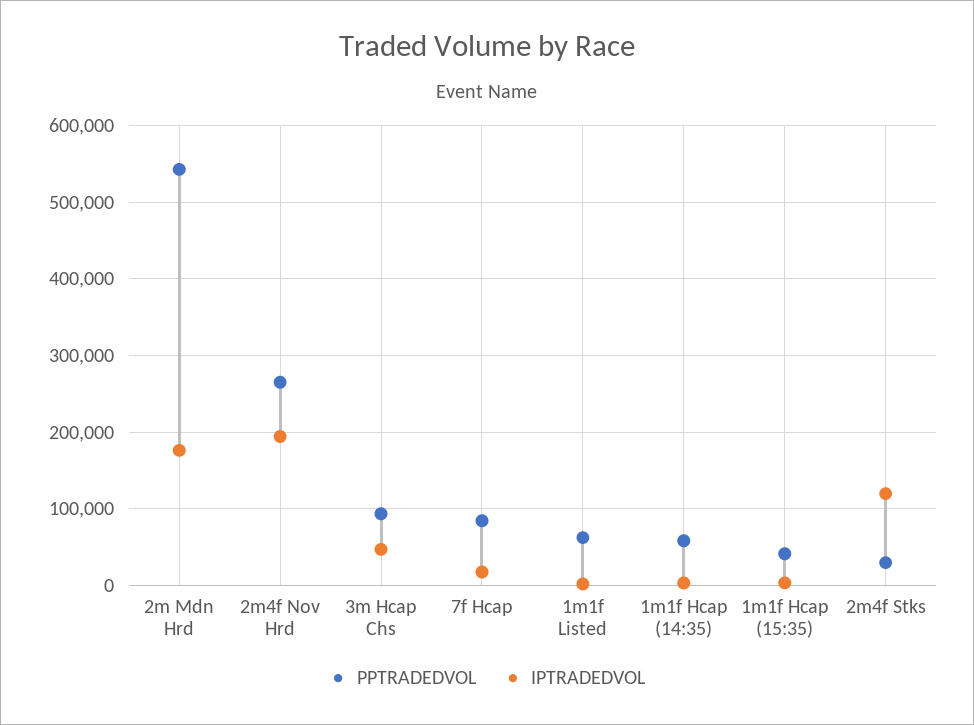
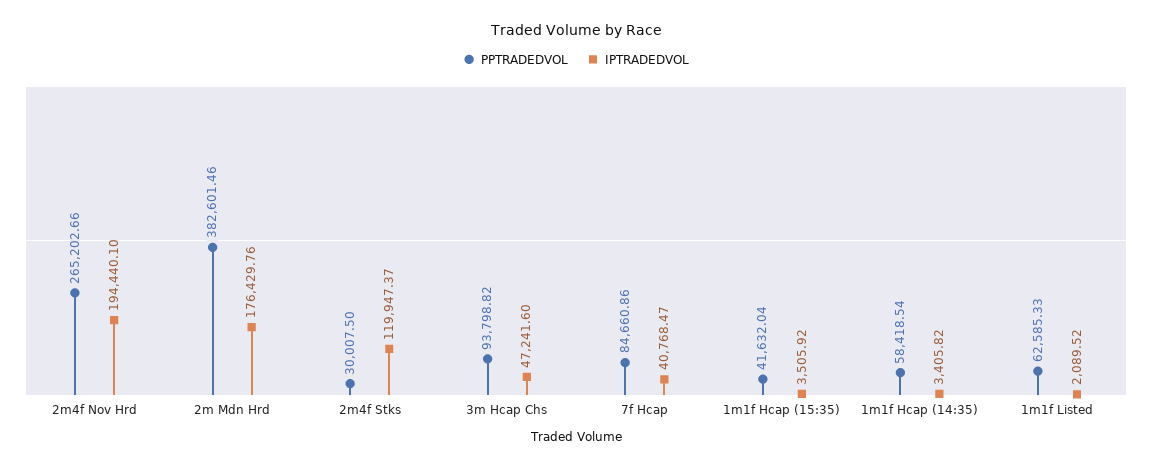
PPTRADEDVOL, 2m Mdn Hrd: 540000 -> 382601.46
IPTRADEDVOL, 7f Hcap: 20000 -> 40768.47

